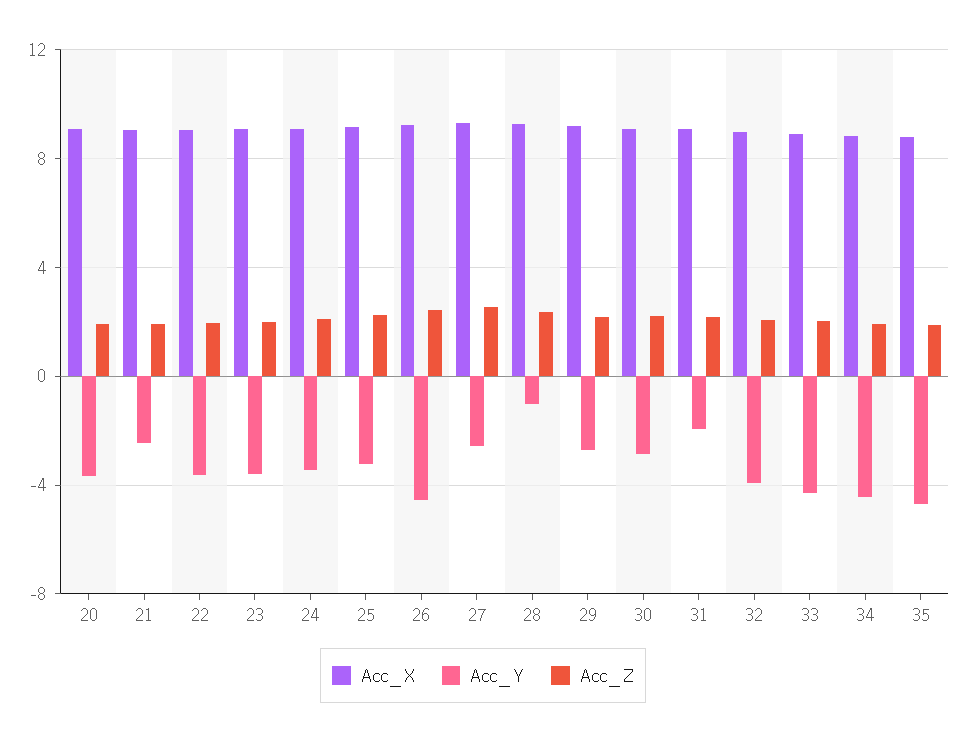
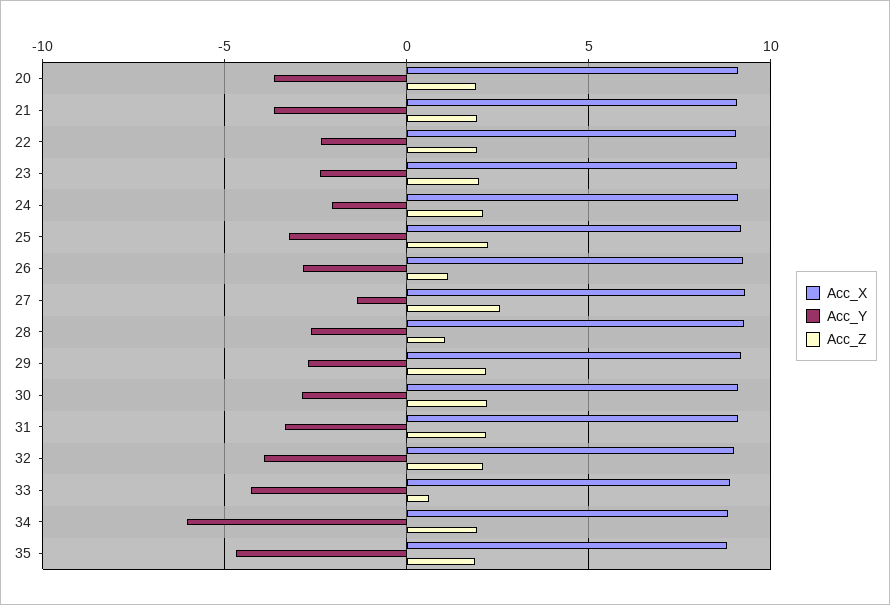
Acc_Y, 21: -2.5 -> -3.5
Acc_Y, 22: -3.5 -> -2.5
Acc_Y, 23: -3.5 -> -2.5
Acc_Y, 24: -3.5 -> -2
Acc_Y, 26: -4.5 -> -3
Acc_Z, 26: 2.5 -> 1
Acc_Y, 27: -2.5 -> -1.5
Acc_Y, 28: -1 -> -2.5
Acc_Z, 28: 2.5 -> 1
Acc_Y, 31: -2 -> -3.5
Acc_Z, 33: 2 -> 0.5
Acc_Y, 34: -4.5 -> -6

